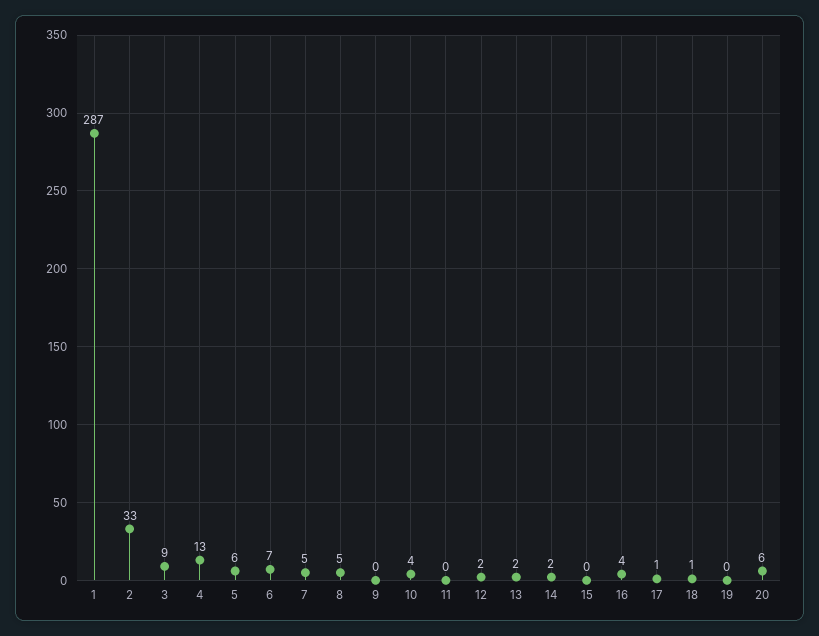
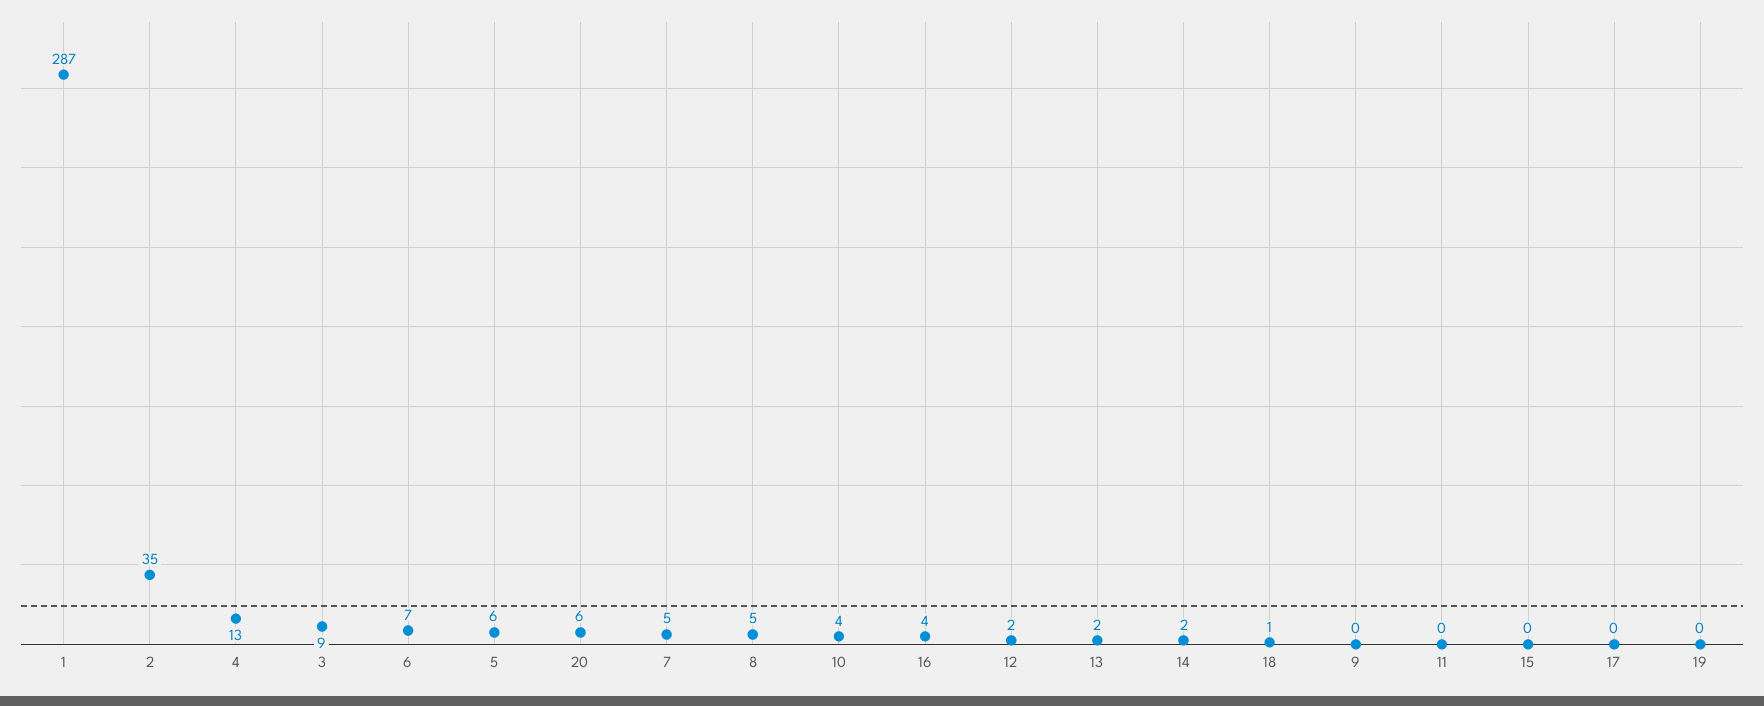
2: 33 -> 35
17: 1 -> 0

